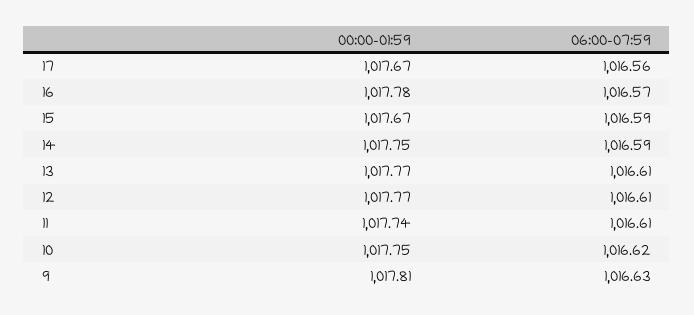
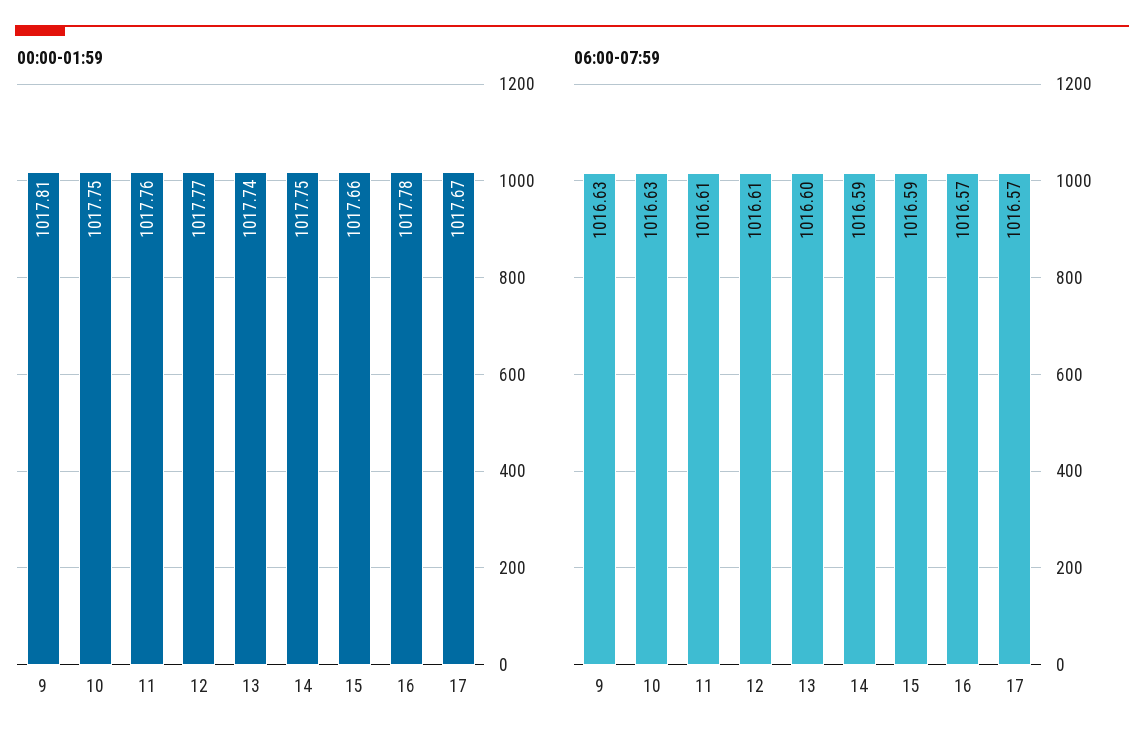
06:00-07:59, 17: 1016.56 -> 1016.57
00:00-01:59, 15: 1017.67 -> 1017.66
00:00-01:59, 13: 1017.77 -> 1017.74
06:00-07:59, 13: 1016.61 -> 1016.6
00:00-01:59, 11: 1017.74 -> 1017.76
06:00-07:59, 10: 1016.62 -> 1016.63

